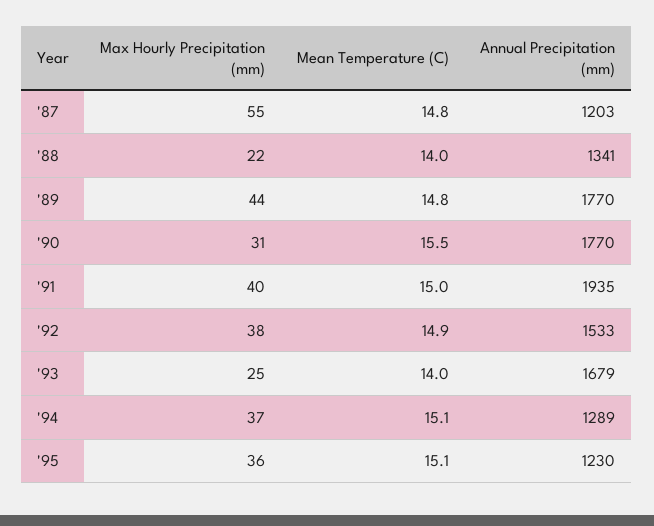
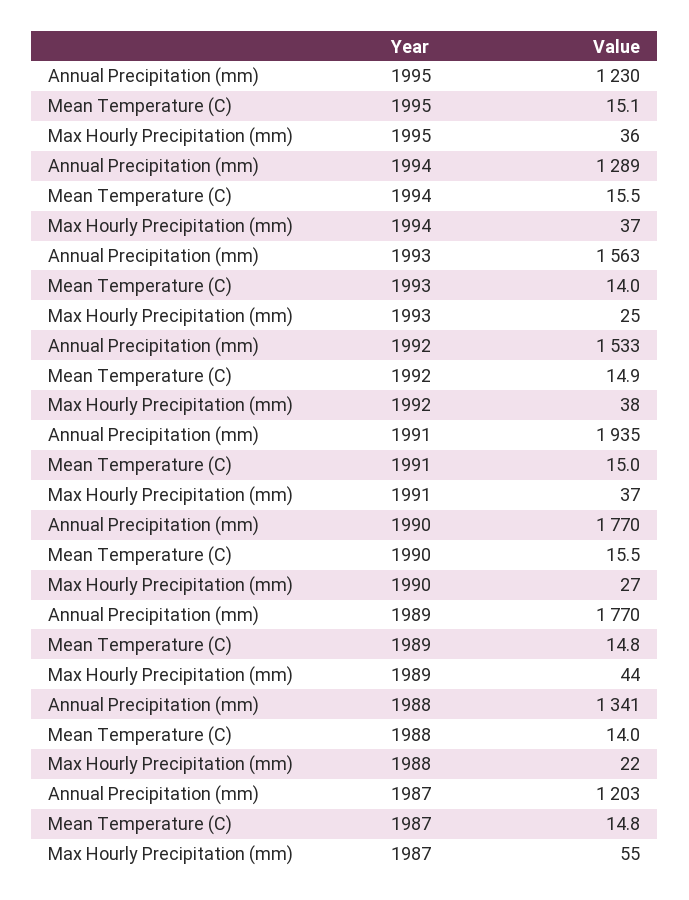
Max Hourly Precipitation (mm), '90: 31 -> 27
Max Hourly Precipitation (mm), '91: 40 -> 37
Annual Precipitation (mm), '93: 1679 -> 1563
Mean Temperature (C), '94: 15.1 -> 15.5

